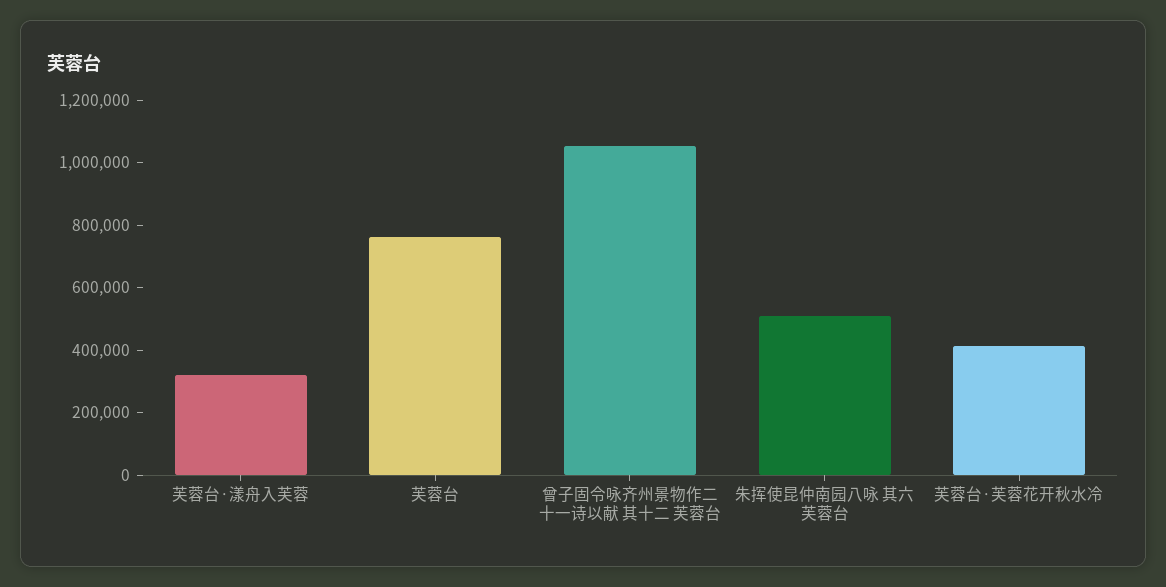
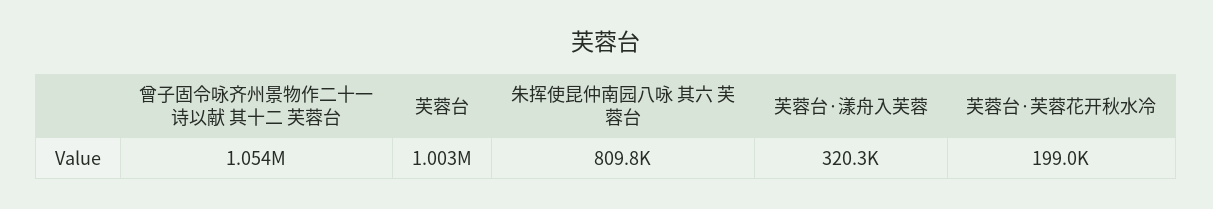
芙蓉台: 750000 -> 1003000
朱挥使昆仲南园八咏 其六 芙蓉台: 500000 -> 809800
芙蓉台·芙蓉花开秋水冷: 400000 -> 199000

